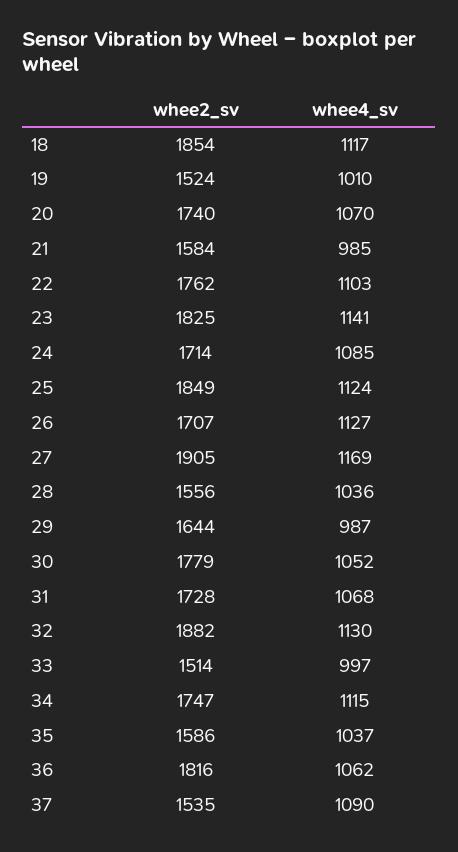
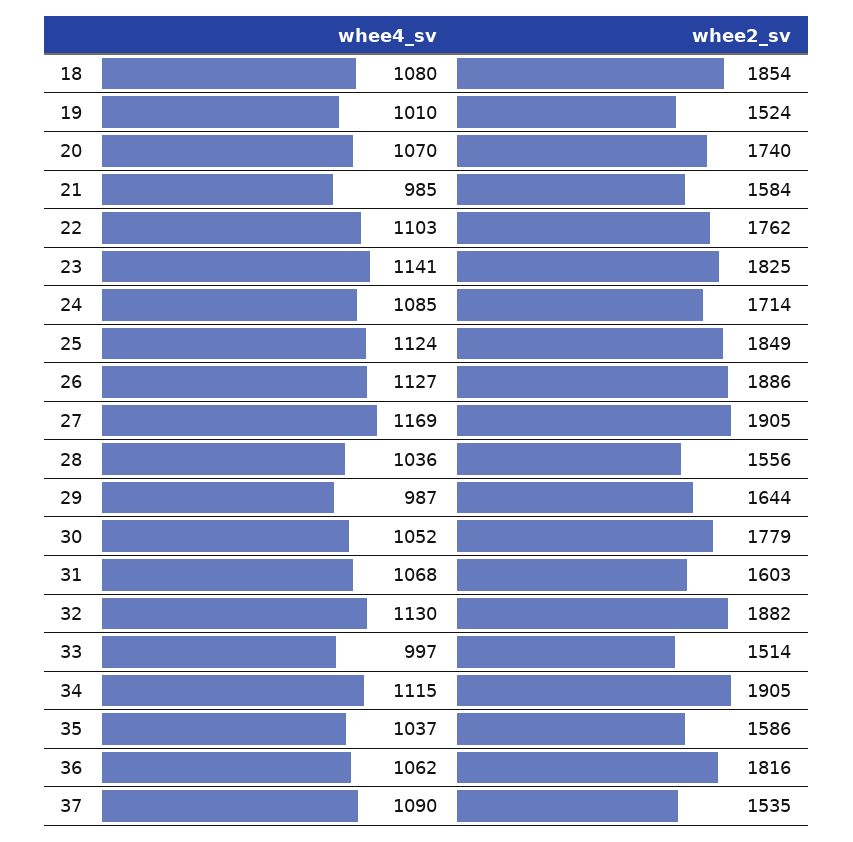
whee4_sv, 18: 1117 -> 1080
whee2_sv, 26: 1707 -> 1886
whee2_sv, 31: 1728 -> 1603
whee2_sv, 34: 1747 -> 1905

